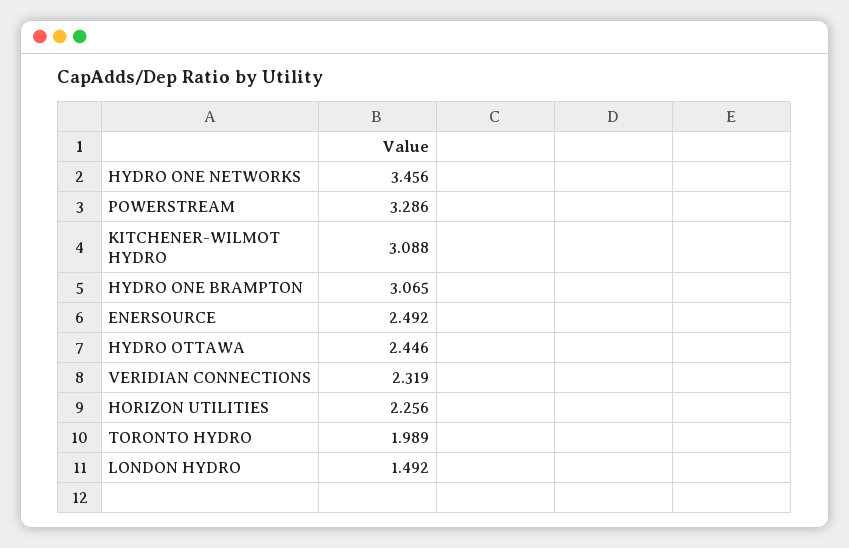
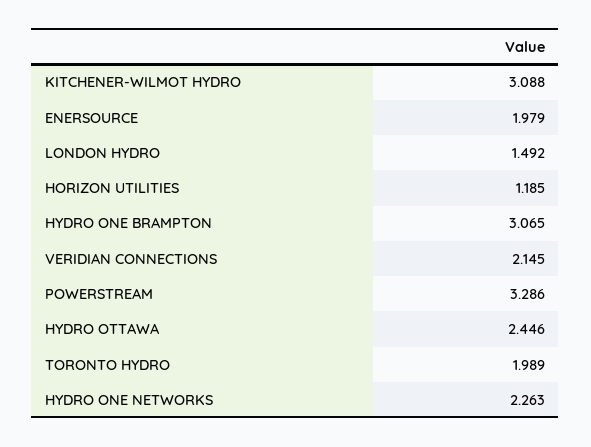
HYDRO ONE NETWORKS: 3.456 -> 2.263
ENERSOURCE: 2.492 -> 1.979
VERIDIAN CONNECTIONS: 2.319 -> 2.145
HORIZON UTILITIES: 2.256 -> 1.185

